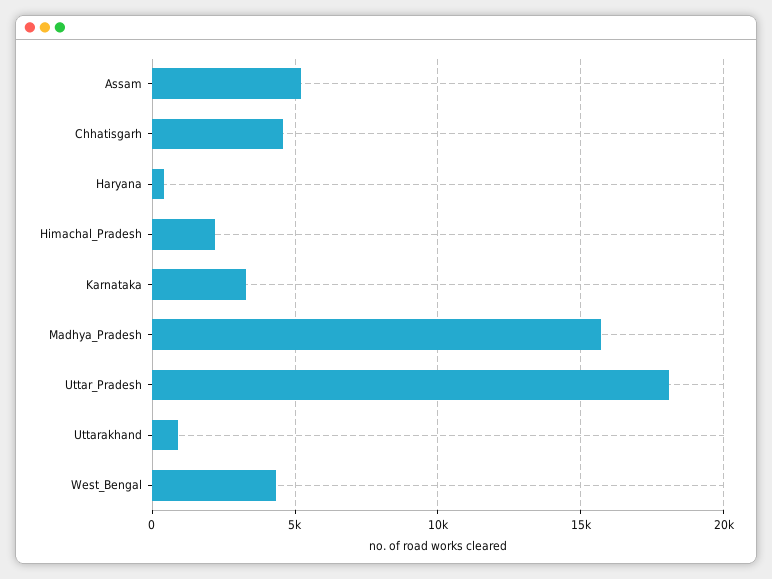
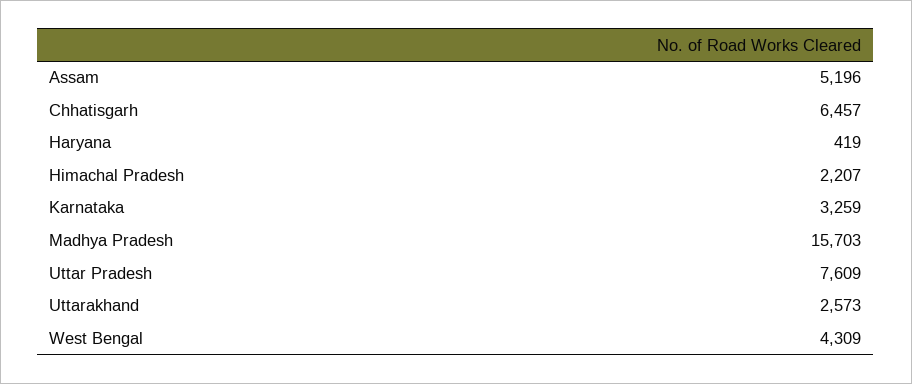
Chhatisgarh: 4500 -> 6457
Uttar_Pradesh: 18000 -> 7609
Uttarakhand: 1000 -> 2573

